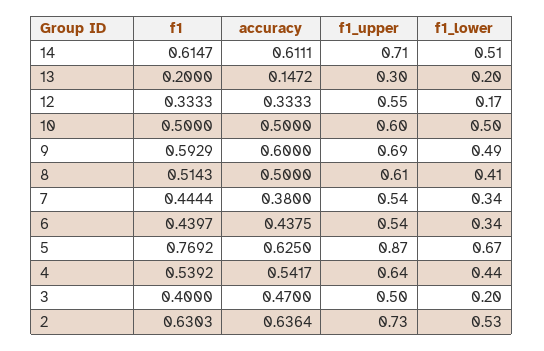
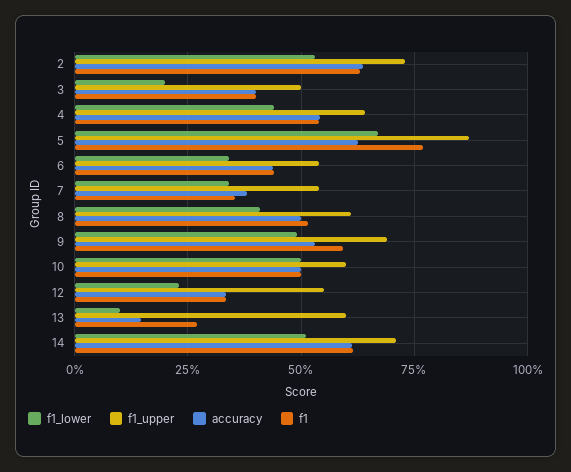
f1, 13: 0.2 -> 0.275
f1_upper, 13: 0.3 -> 0.6
f1_lower, 13: 0.2 -> 0.1
f1_lower, 12: 0.17 -> 0.225
accuracy, 9: 0.6 -> 0.525
f1, 7: 0.4444 -> 0.35
accuracy, 3: 0.47 -> 0.4

